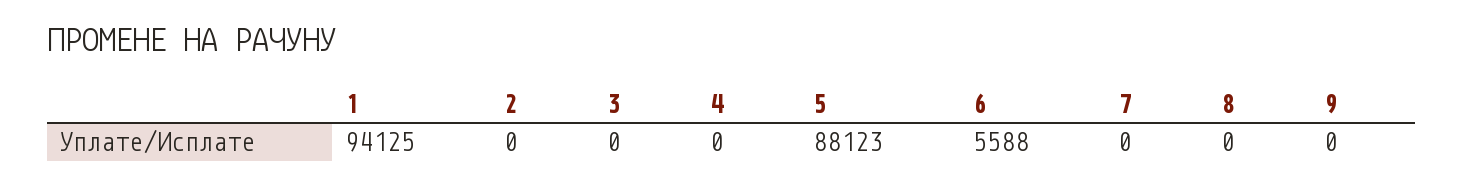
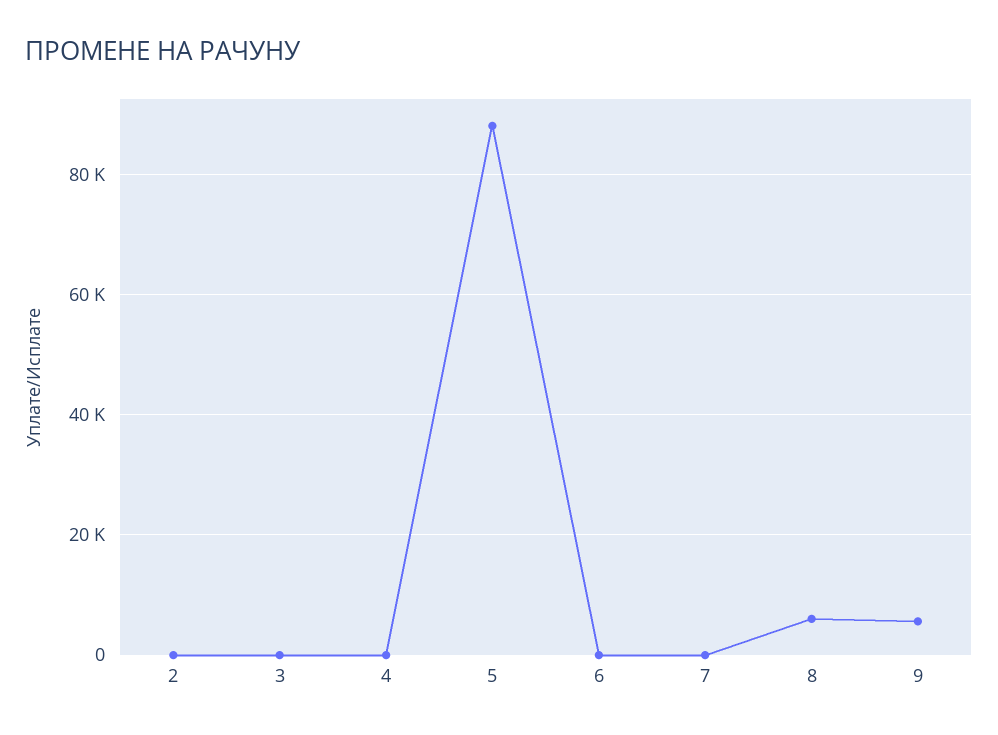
1: 94125 -> none
6: 5588 -> 0
8: 0 -> 6000
9: 0 -> 6000

